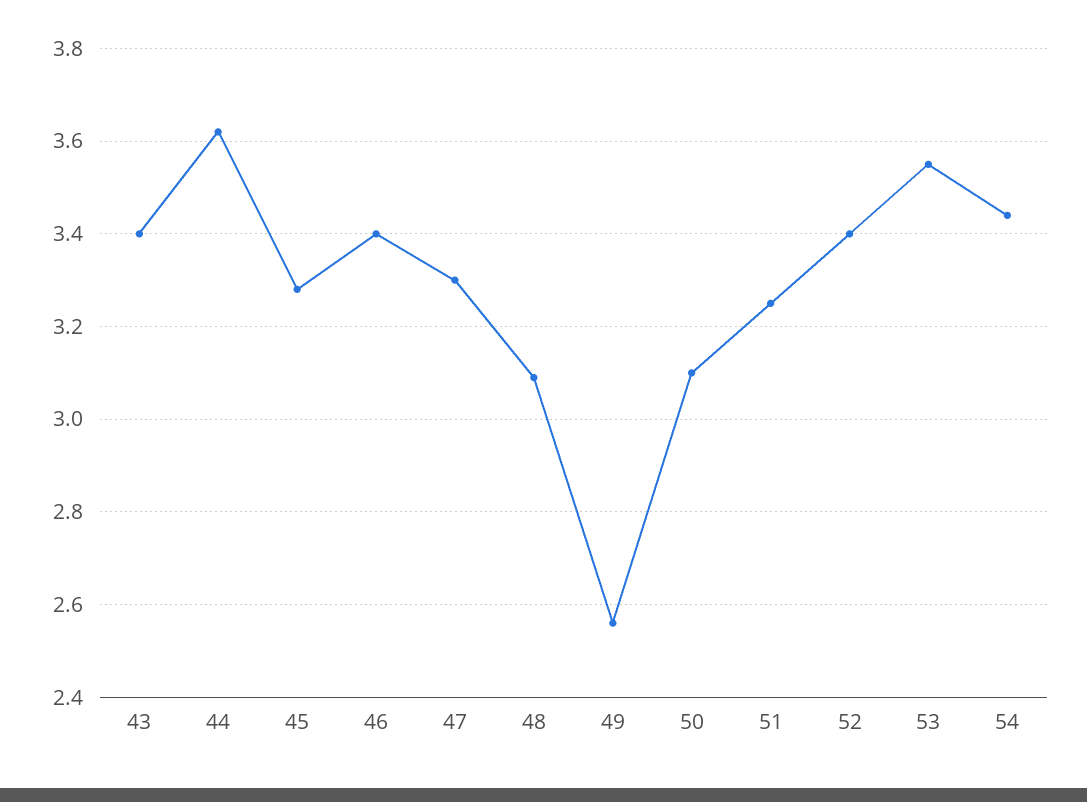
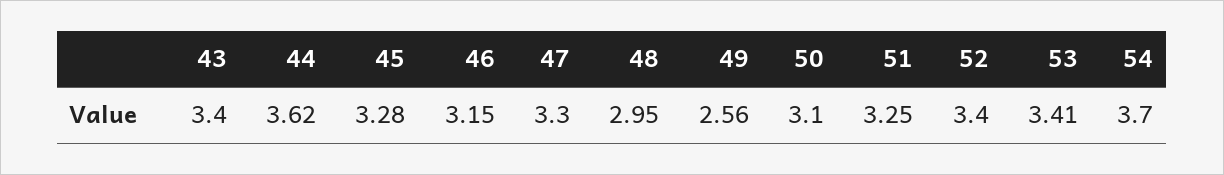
46: 3.4 -> 3.15
48: 3.1 -> 2.95
53: 3.55 -> 3.41
54: 3.45 -> 3.7

